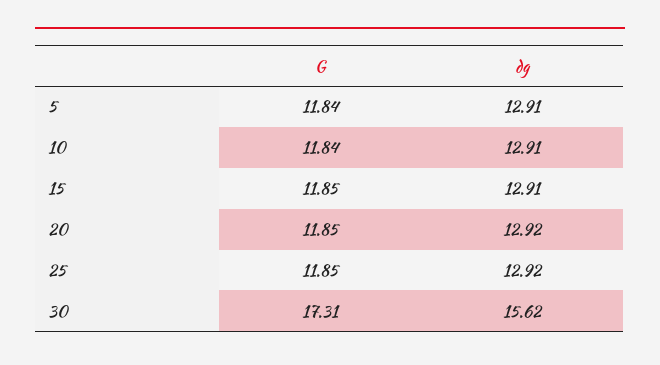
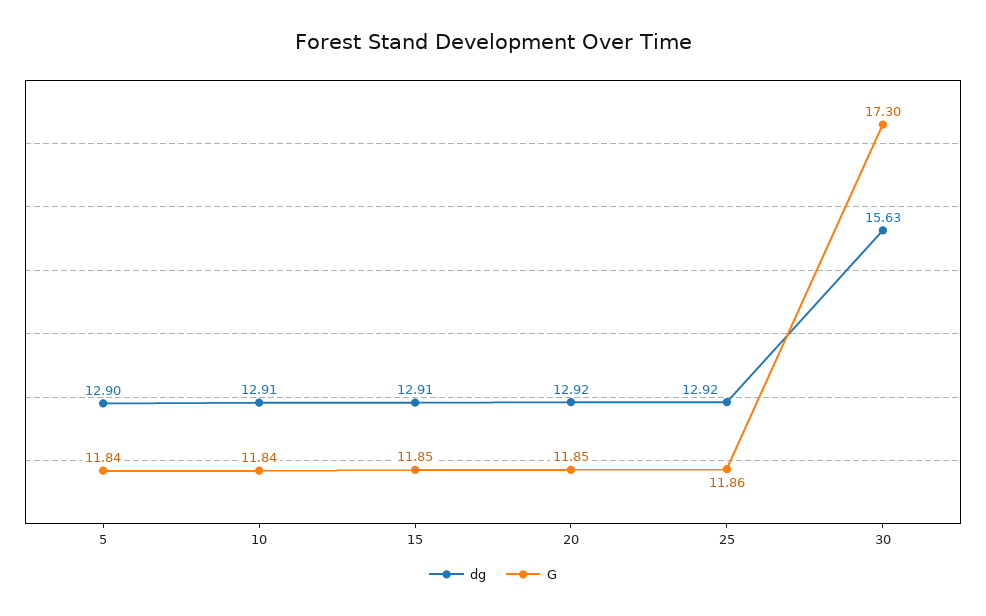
dg, 5: 12.91 -> 12.9
G, 25: 11.85 -> 11.86
G, 30: 17.31 -> 17.3
dg, 30: 15.62 -> 15.63

